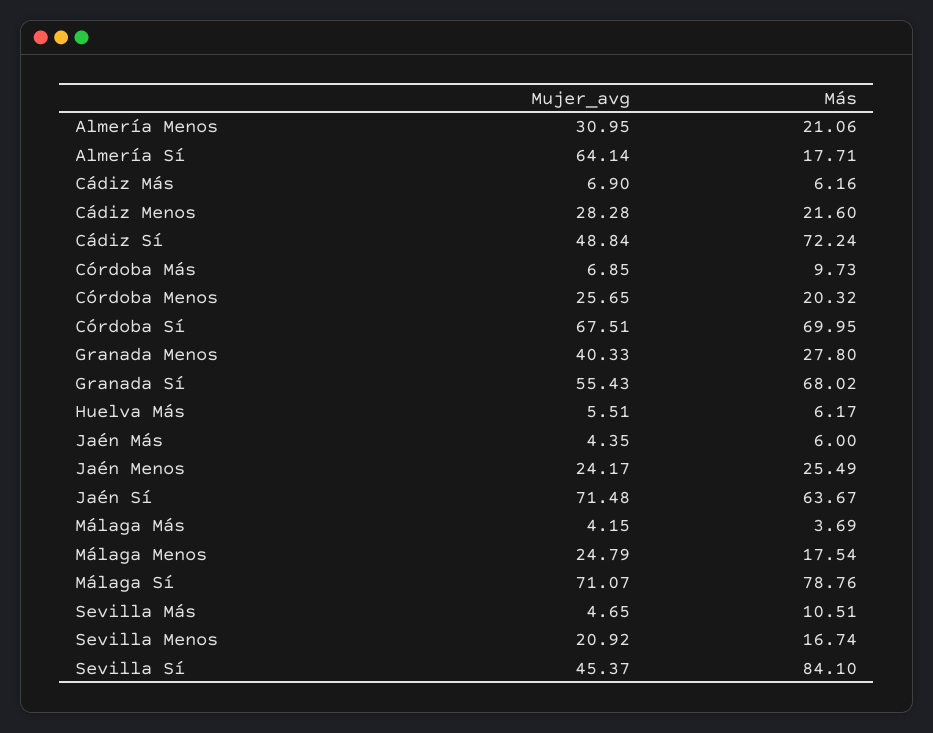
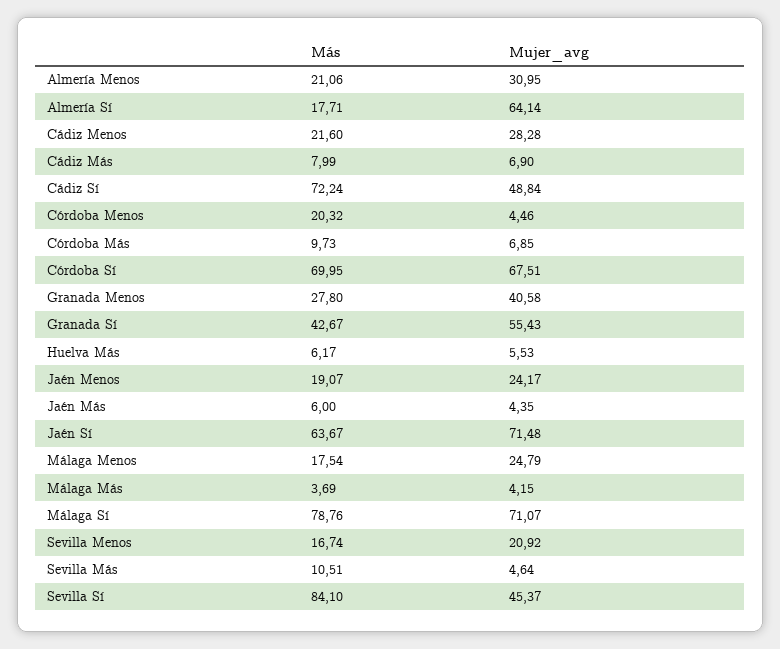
Más, Cádiz Más: 6.16 -> 7.99
Mujer_avg, Córdoba Menos: 25.65 -> 4.46
Mujer_avg, Granada Menos: 40.33 -> 40.58
Más, Granada Sí: 68.02 -> 42.67
Mujer_avg, Huelva Más: 5.51 -> 5.53
Más, Jaén Menos: 25.49 -> 19.07
Mujer_avg, Sevilla Más: 4.65 -> 4.64

